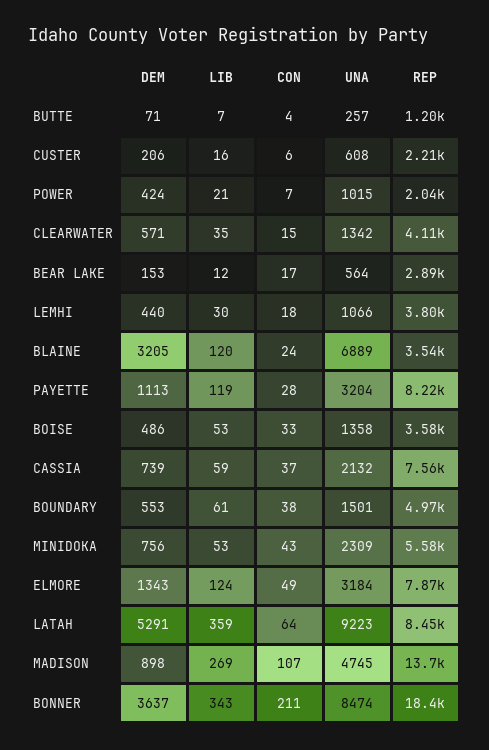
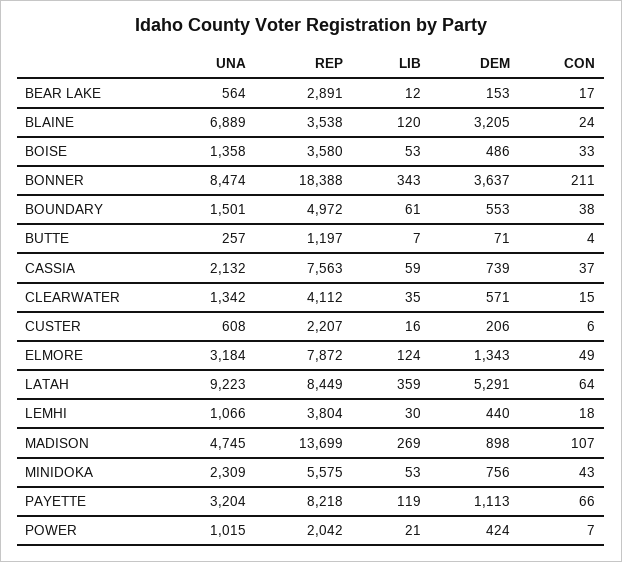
CON, PAYETTE: 28 -> 66

